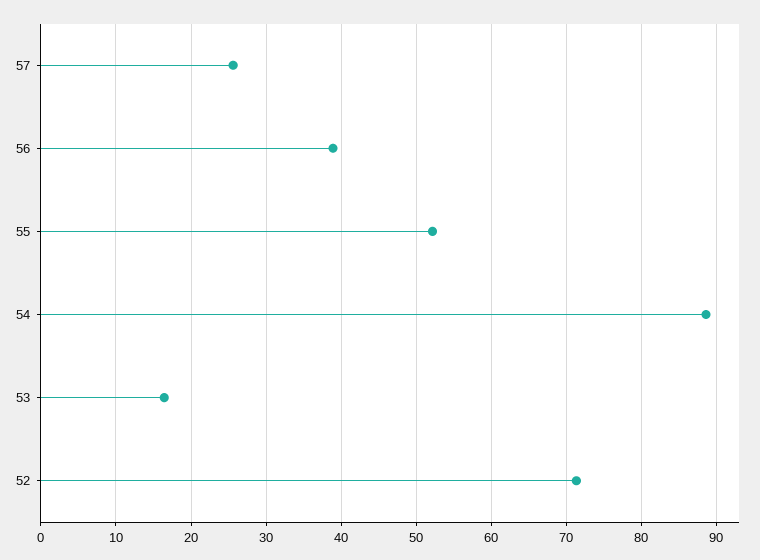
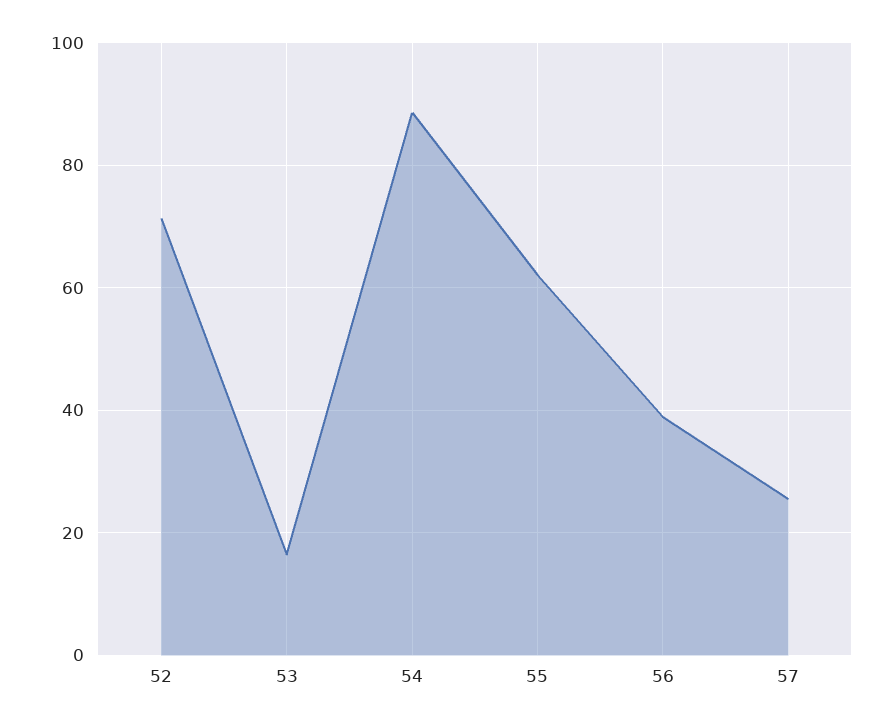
55: 52 -> 62

